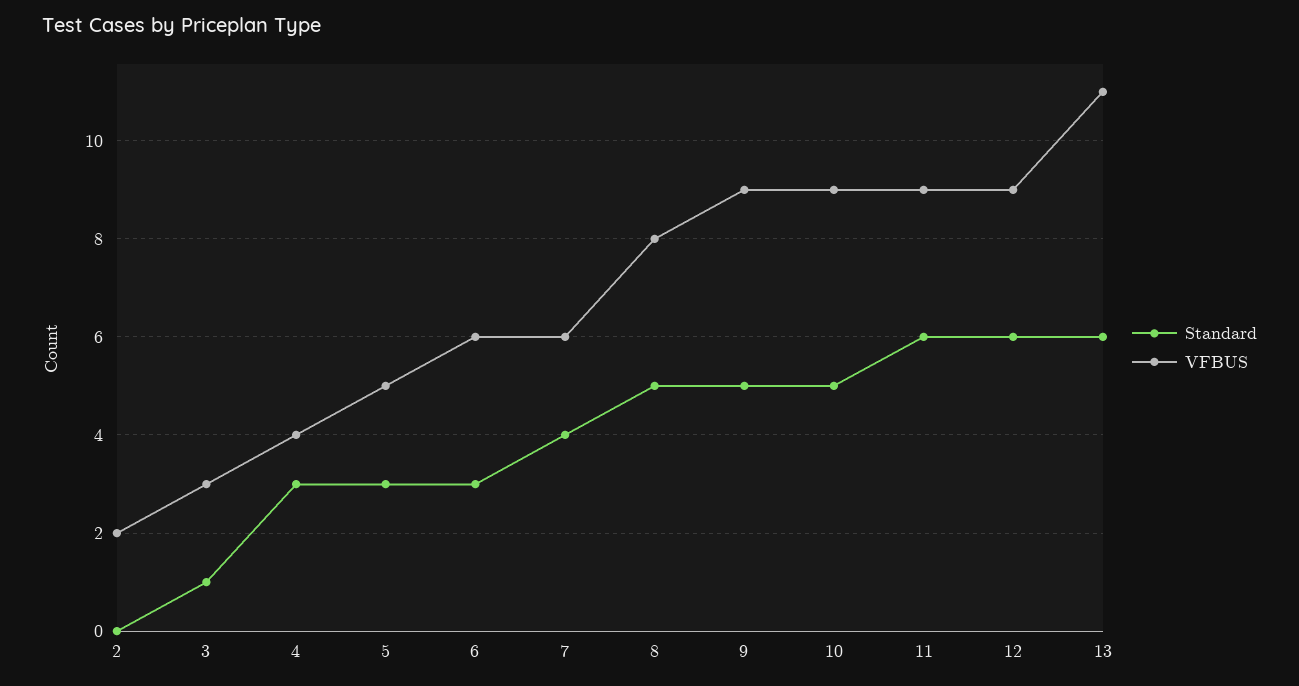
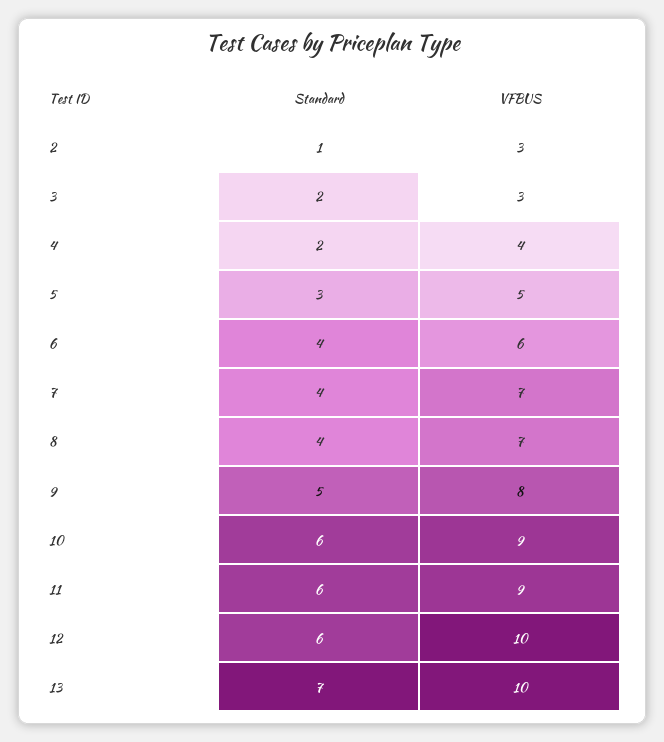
Standard, 2: 0 -> 1
VFBUS, 2: 2 -> 3
Standard, 3: 1 -> 2
Standard, 4: 3 -> 2
Standard, 6: 3 -> 4
VFBUS, 7: 6 -> 7
Standard, 8: 5 -> 4
VFBUS, 8: 8 -> 7
VFBUS, 9: 9 -> 8
Standard, 10: 5 -> 6
VFBUS, 12: 9 -> 10
Standard, 13: 6 -> 7
VFBUS, 13: 11 -> 10

